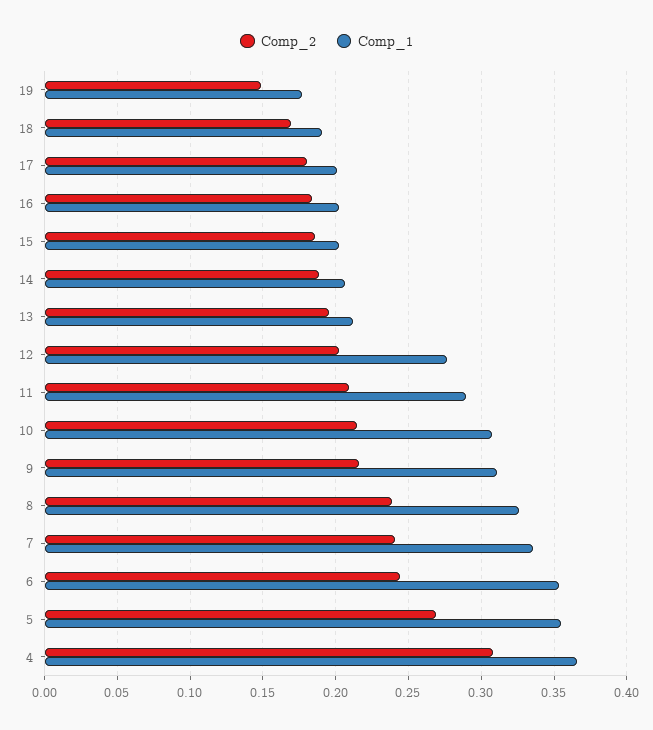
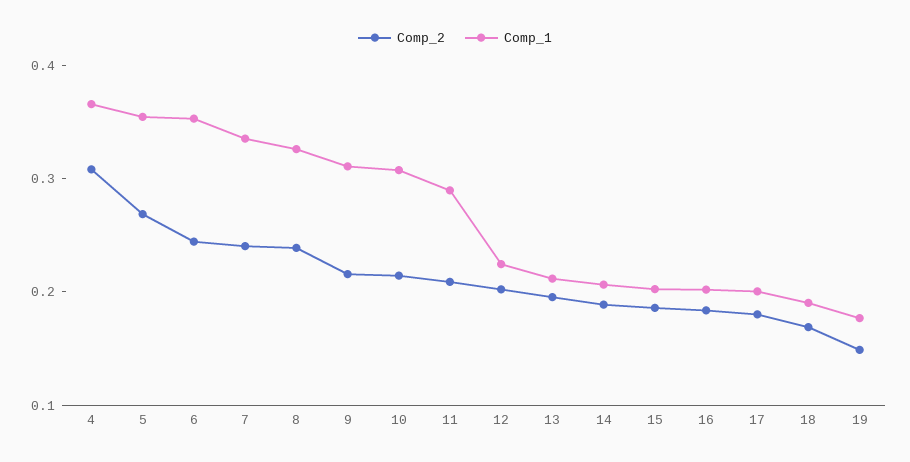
Comp_1, 12: 0.275 -> 0.22

